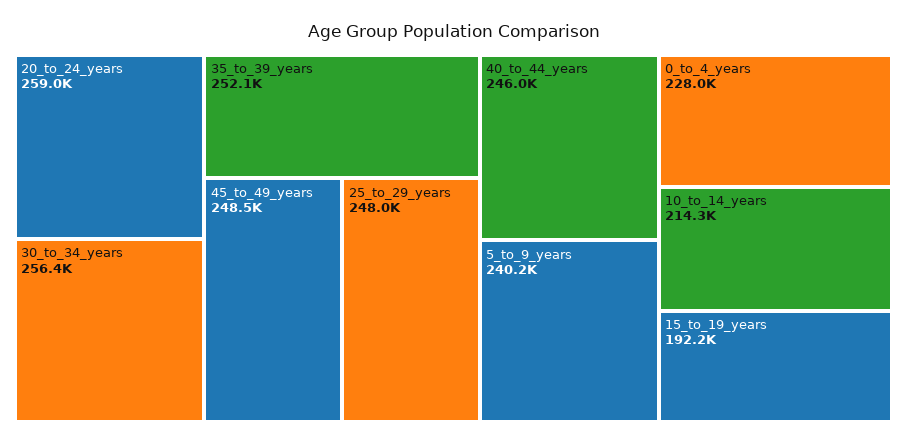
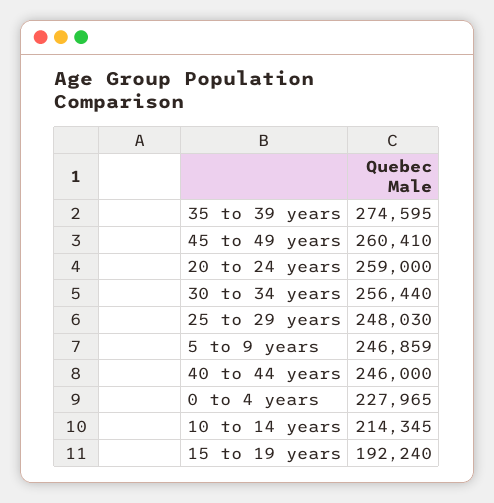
35_to_39_years: 252100 -> 274595
45_to_49_years: 248500 -> 260410
5_to_9_years: 240200 -> 246859

